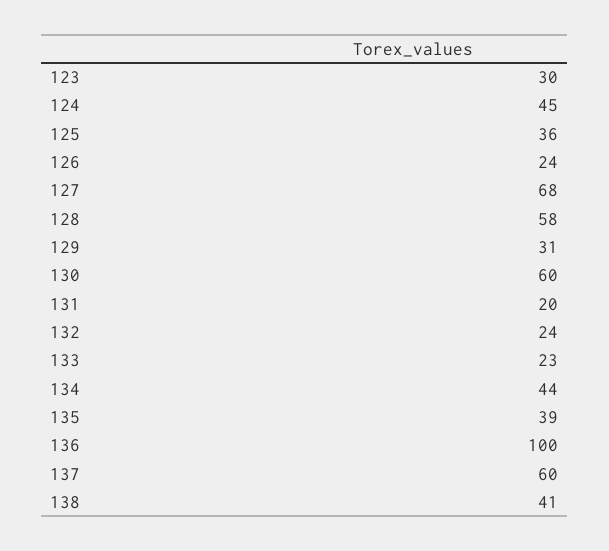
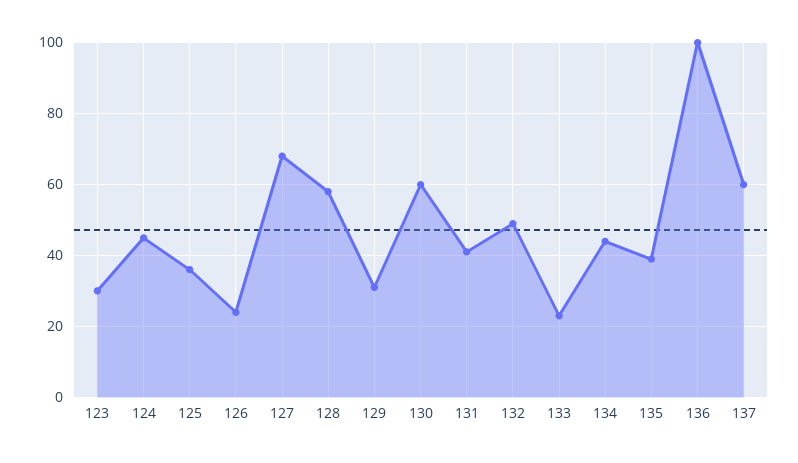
131: 20 -> 40
132: 24 -> 50
138: 41 -> none

